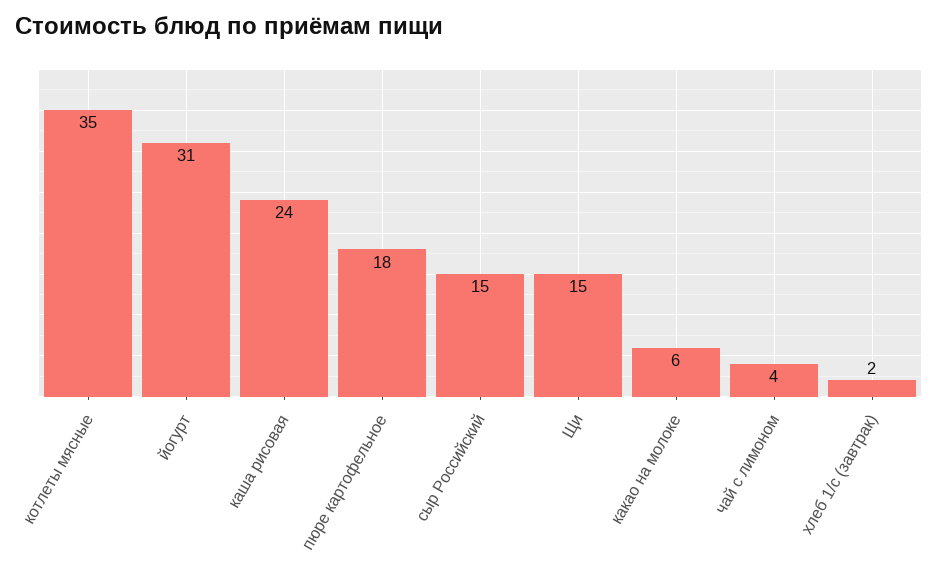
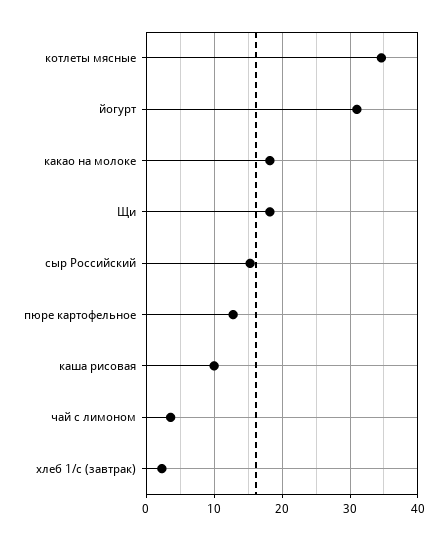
каша рисовая: 24 -> 10
пюре картофельное: 18 -> 13
Щи: 15 -> 18
какао на молоке: 6 -> 18

